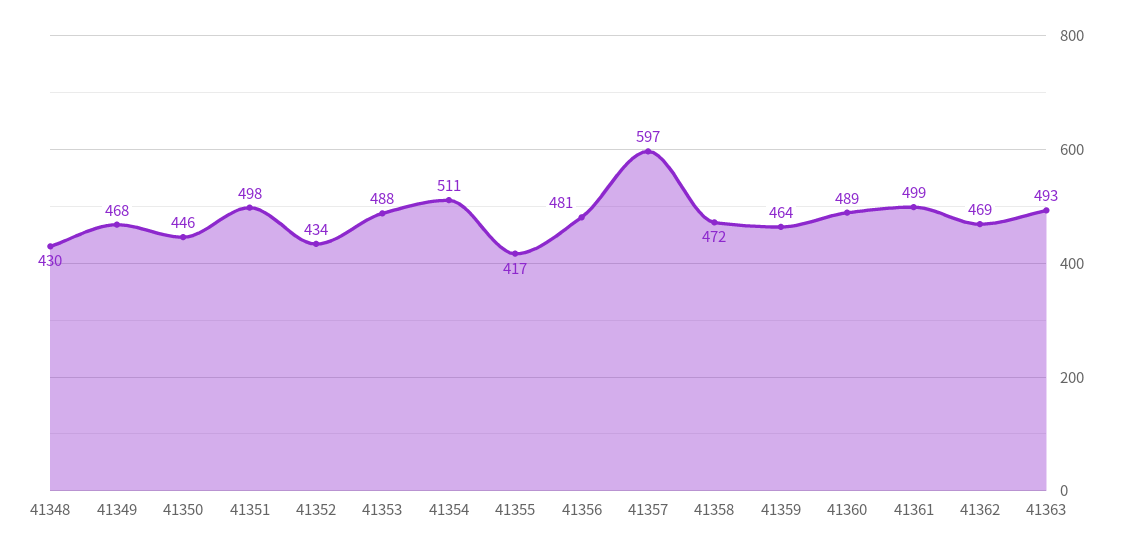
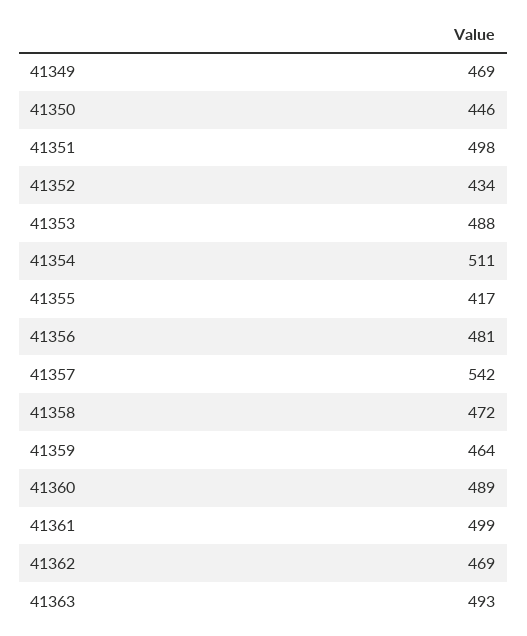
41348: 430 -> none
41349: 468 -> 469
41357: 597 -> 542

